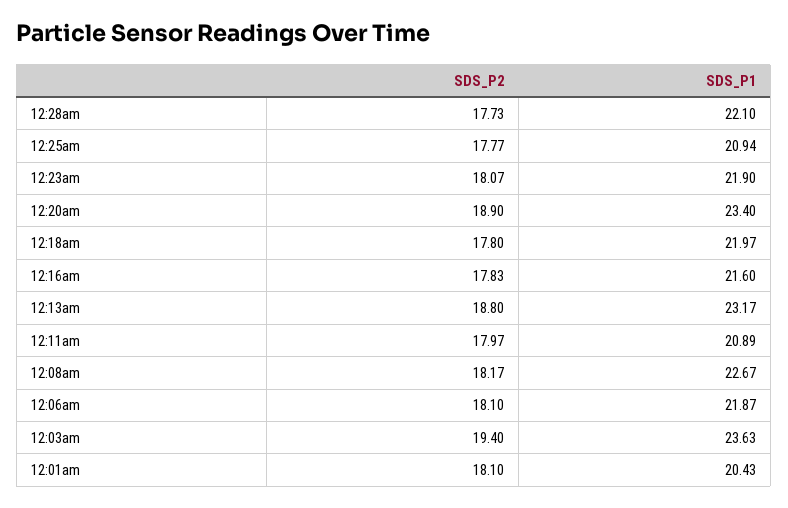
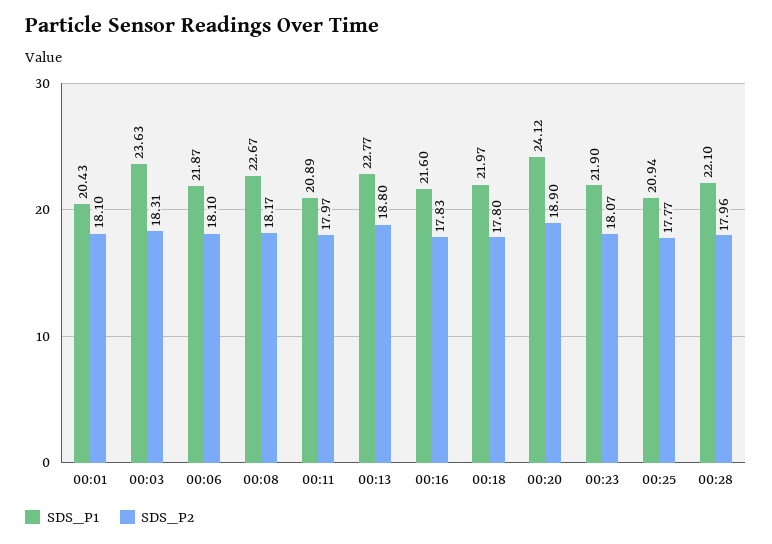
SDS_P2, 12:28am: 17.73 -> 17.96
SDS_P1, 12:20am: 23.4 -> 24.12
SDS_P1, 12:13am: 23.17 -> 22.77
SDS_P2, 12:03am: 19.4 -> 18.31

